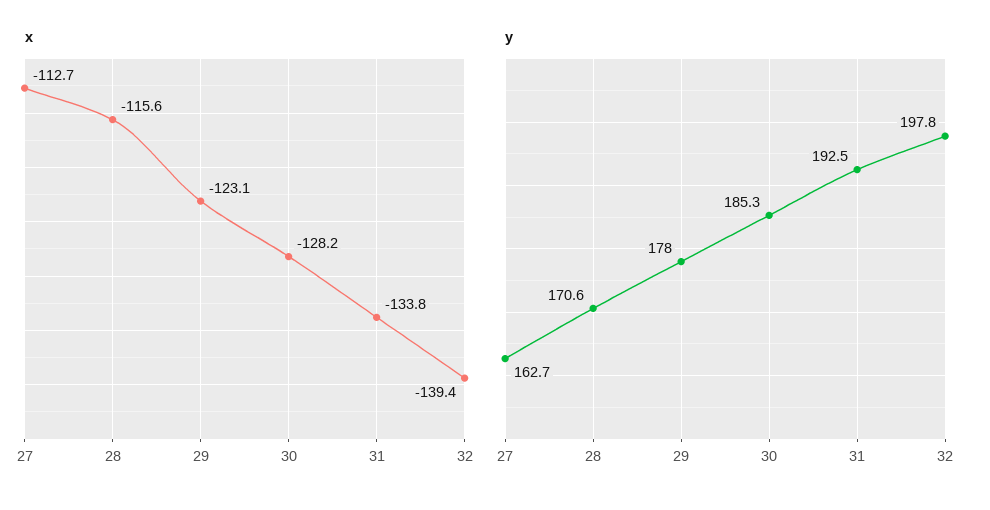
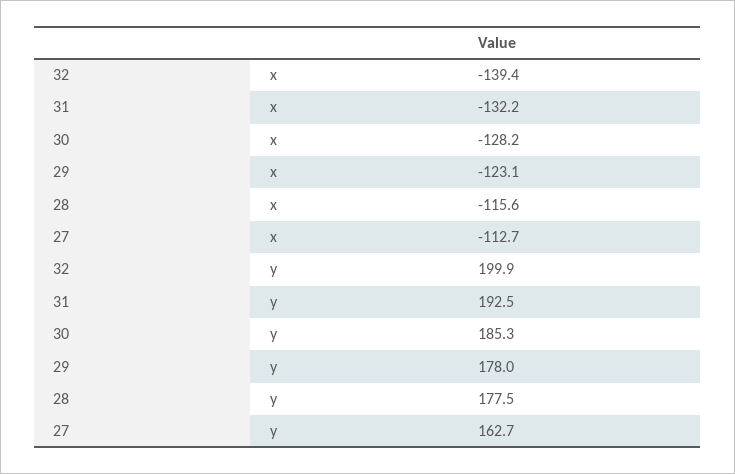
x, 31: -133.8 -> -132.2
y, 28: 170.6 -> 177.5
y, 32: 197.8 -> 199.9

